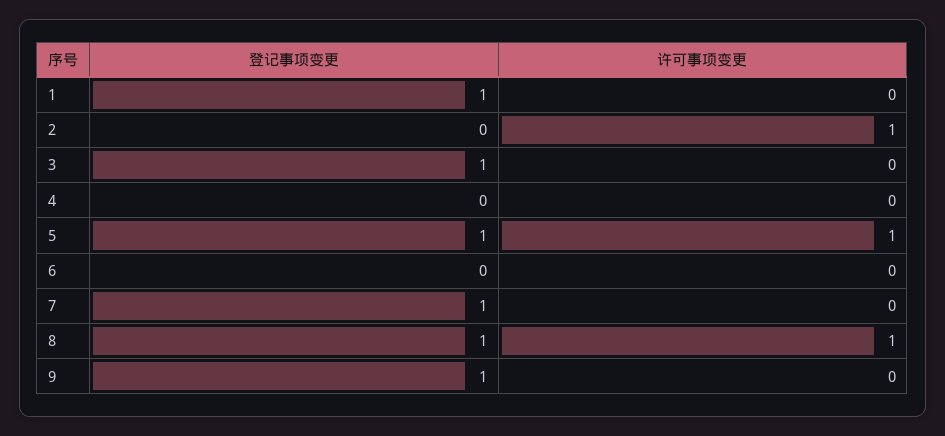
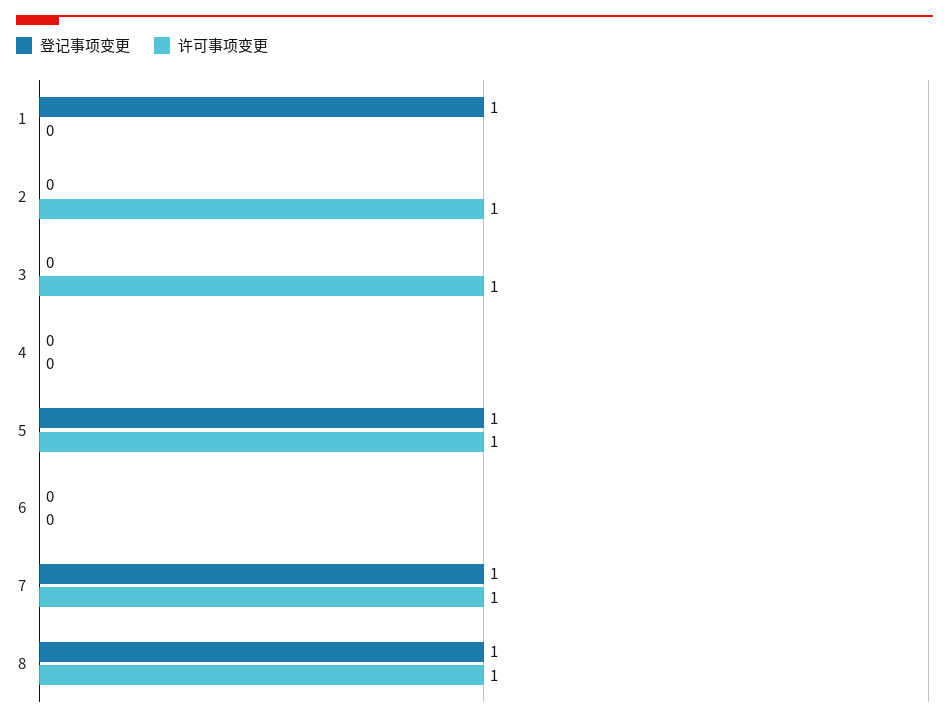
登记事项变更, 3: 1 -> 0
许可事项变更, 3: 0 -> 1
许可事项变更, 7: 0 -> 1
登记事项变更, 9: 1 -> none
许可事项变更, 9: 0 -> none

